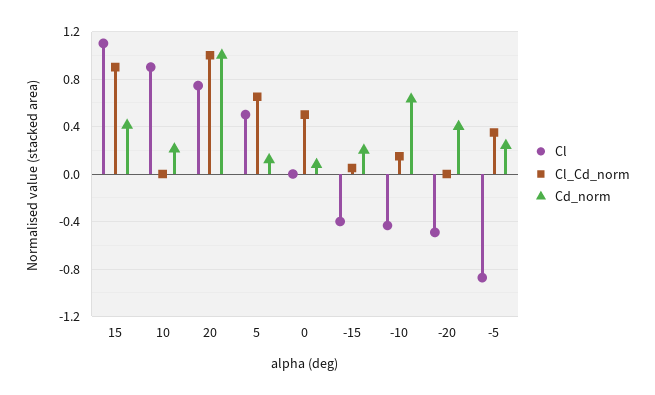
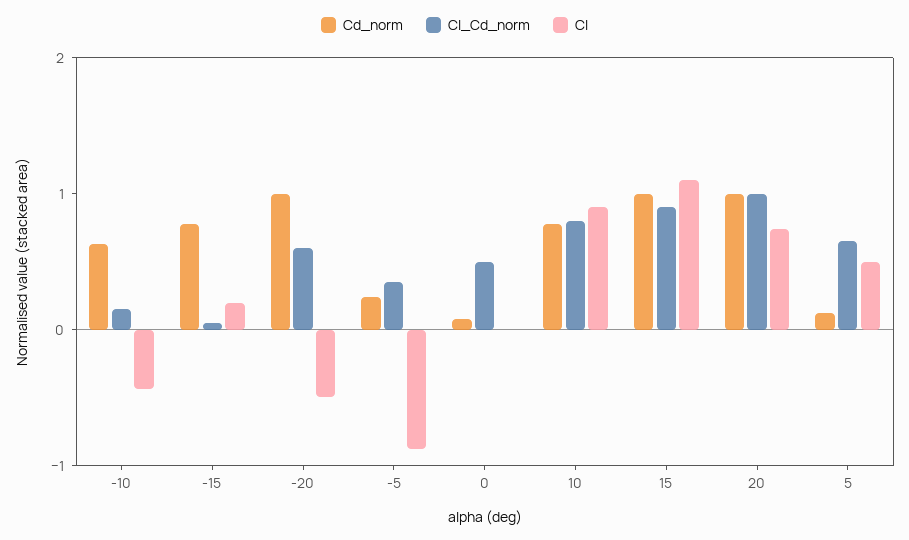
Cd_norm, 15: 0.4 -> 1
Cl_Cd_norm, 10: 0 -> 0.8
Cd_norm, 10: 0.2 -> 0.8
Cl, -15: -0.4 -> 0.2
Cd_norm, -15: 0.2 -> 0.8
Cl_Cd_norm, -20: 0 -> 0.6
Cd_norm, -20: 0.4 -> 1

